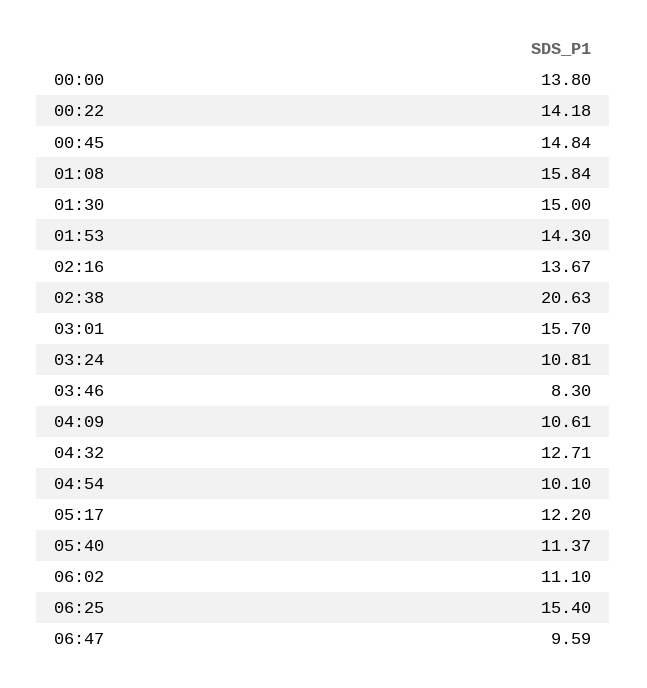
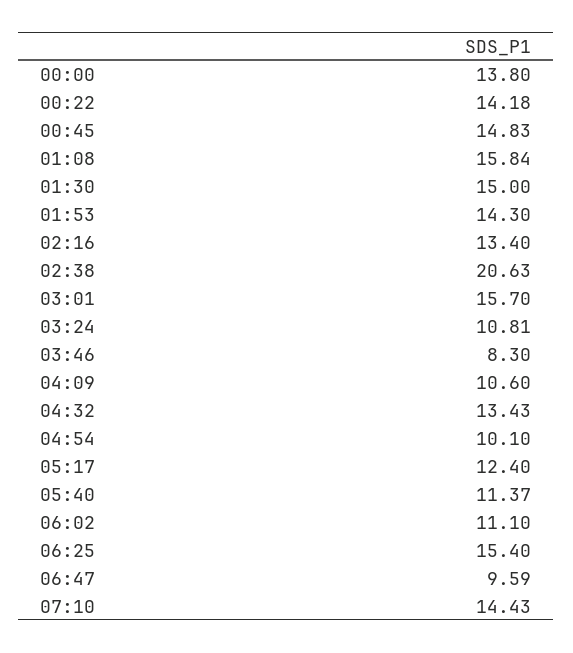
00:45: 14.84 -> 14.83
02:16: 13.67 -> 13.4
04:09: 10.61 -> 10.6
04:32: 12.71 -> 13.43
05:17: 12.2 -> 12.4
07:10: none -> 14.43

